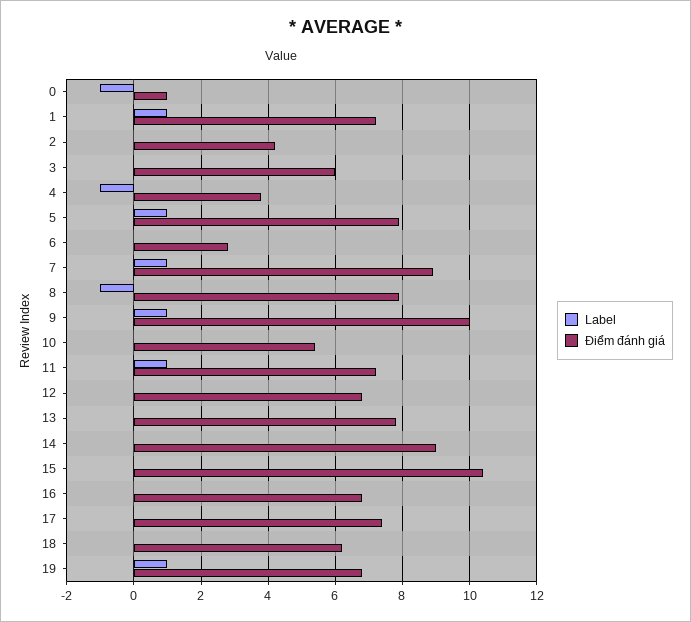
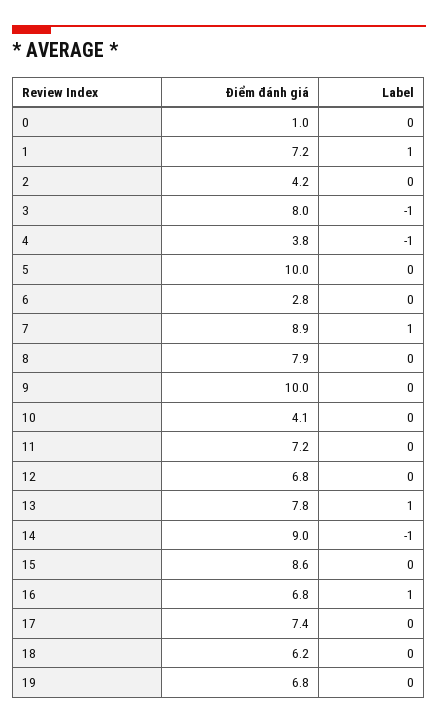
Label, 0: -1 -> 0
Label, 3: 0 -> -1
Điểm đánh giá, 3: 6 -> 8
Label, 5: 1 -> 0
Điểm đánh giá, 5: 8 -> 10
Label, 8: -1 -> 0
Label, 9: 1 -> 0
Điểm đánh giá, 10: 5.5 -> 4.1
Label, 11: 1 -> 0
Label, 13: 0 -> 1
Label, 14: 0 -> -1
Điểm đánh giá, 15: 10.5 -> 8.6
Label, 16: 0 -> 1
Label, 19: 1 -> 0

